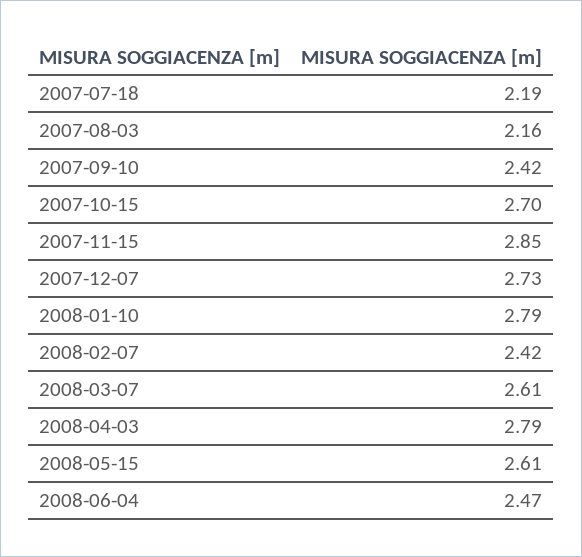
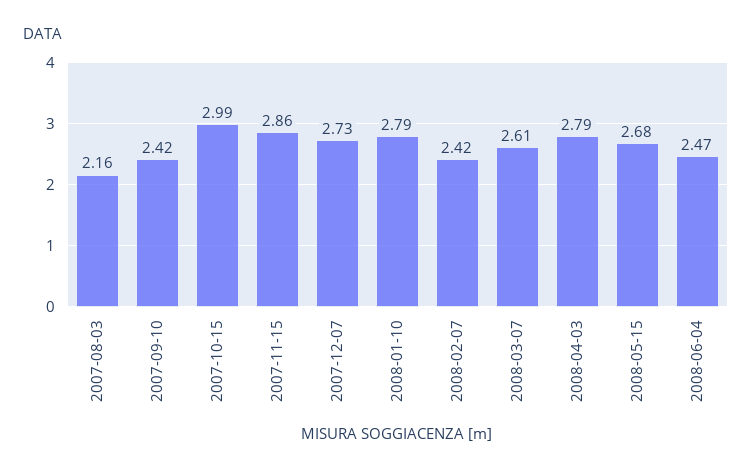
2007-07-18: 2.19 -> none
2007-10-15: 2.7 -> 2.99
2007-11-15: 2.85 -> 2.86
2008-05-15: 2.61 -> 2.68

